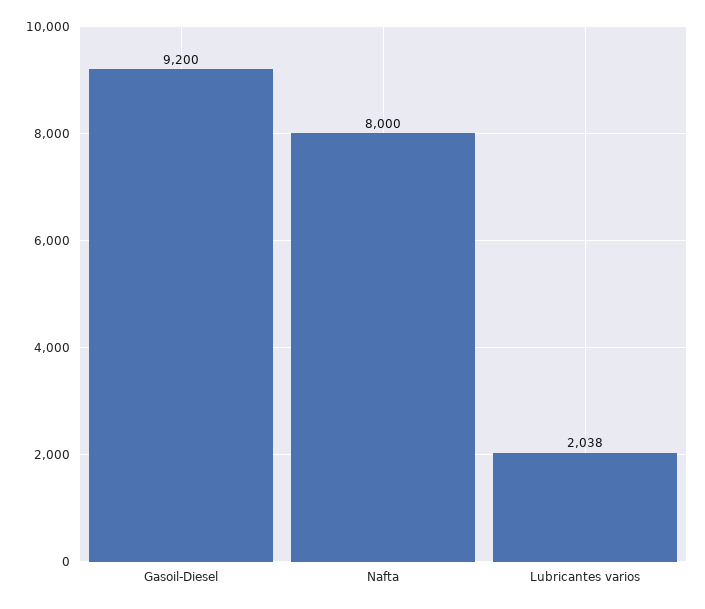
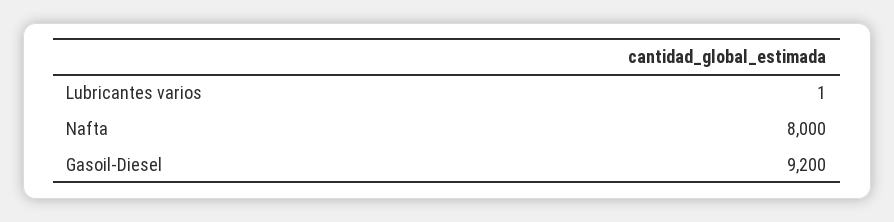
Lubricantes varios: 2038 -> 1

